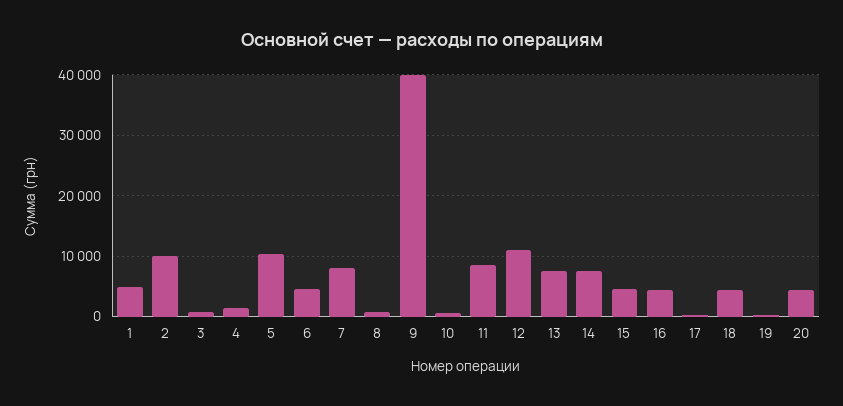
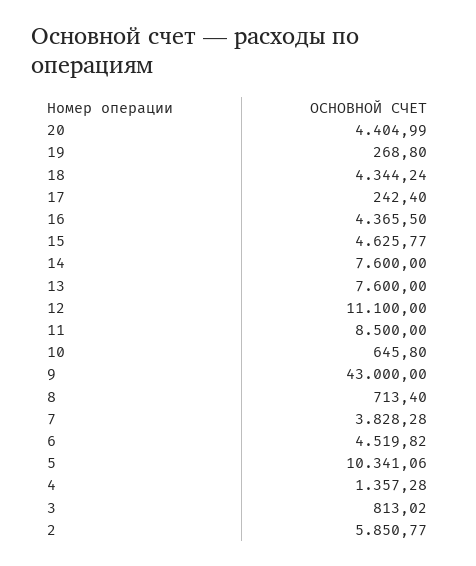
1: 5000 -> none
2: 10000 -> 5850.77
7: 8000 -> 3828.28
9: 40000 -> 43000

